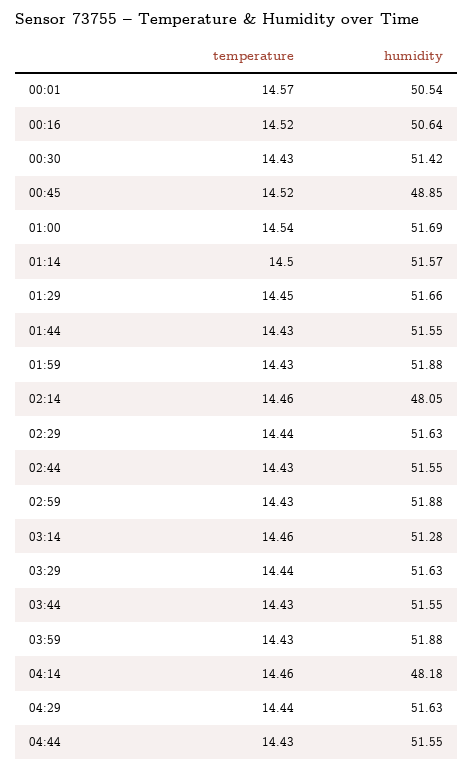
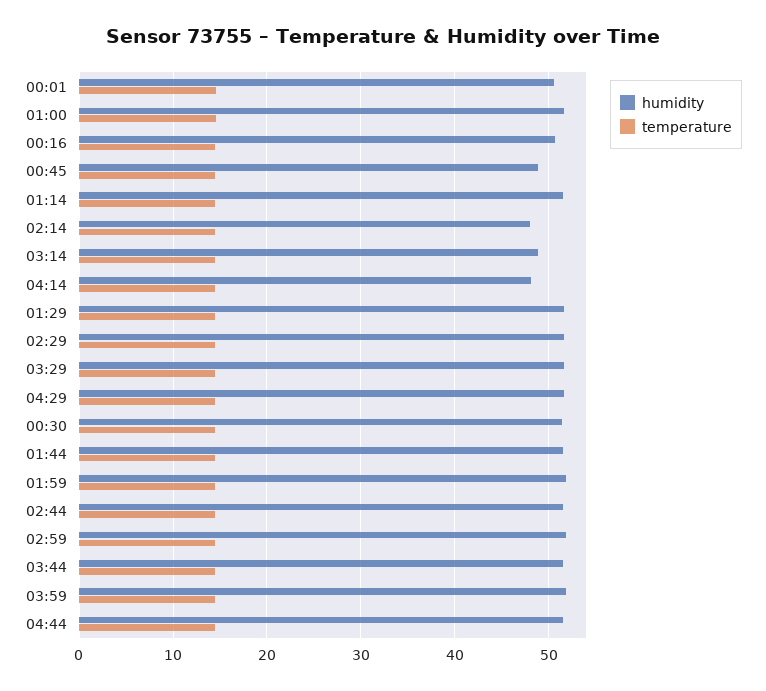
humidity, 03:14: 51.28 -> 49

